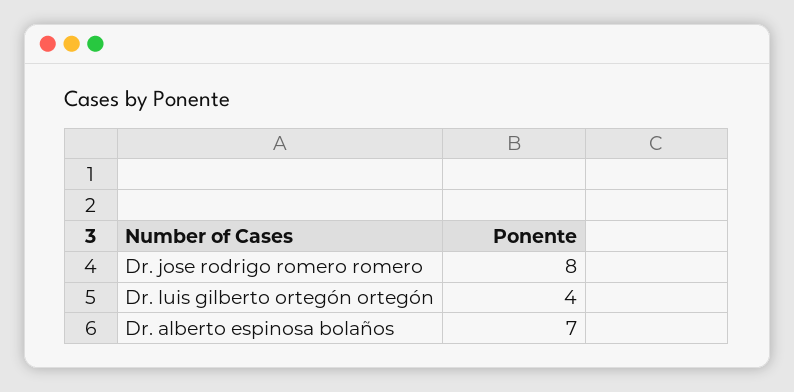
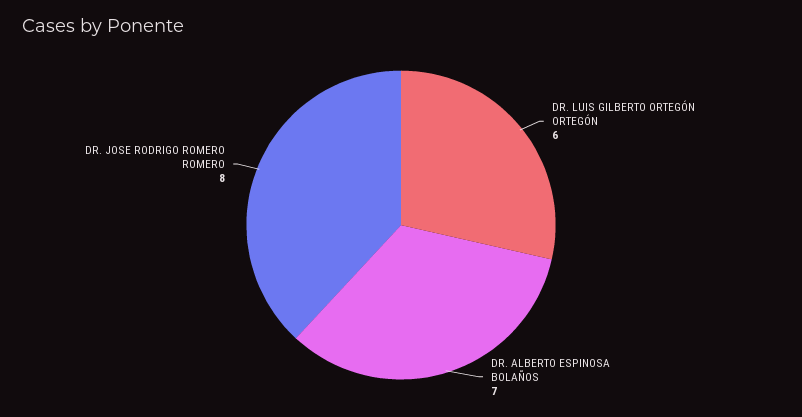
Dr. luis gilberto ortegón ortegón: 4 -> 6

